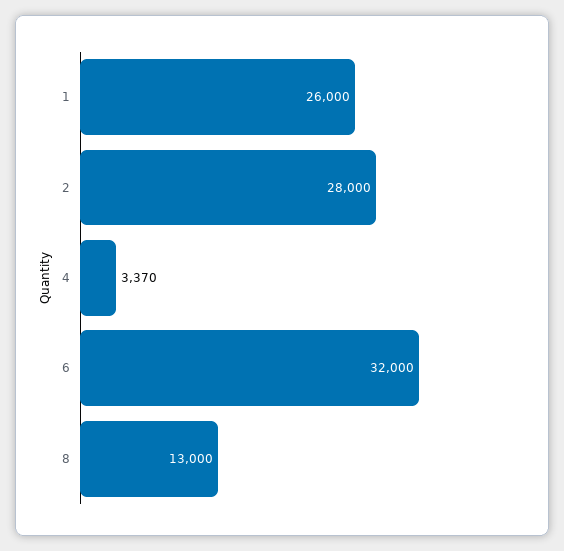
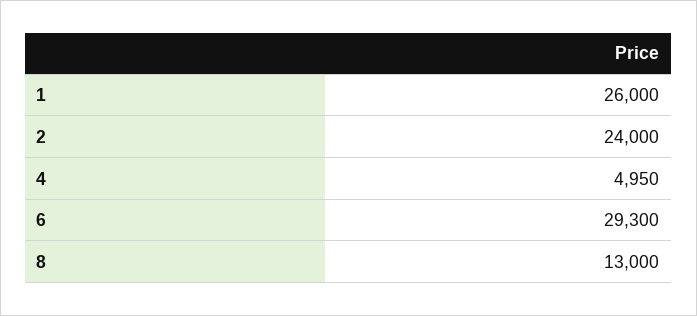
2: 28000 -> 24000
4: 3370 -> 4950
6: 32000 -> 29300

